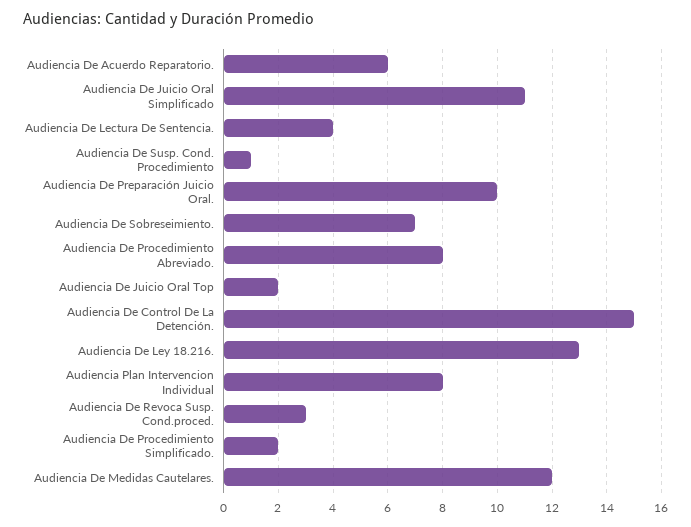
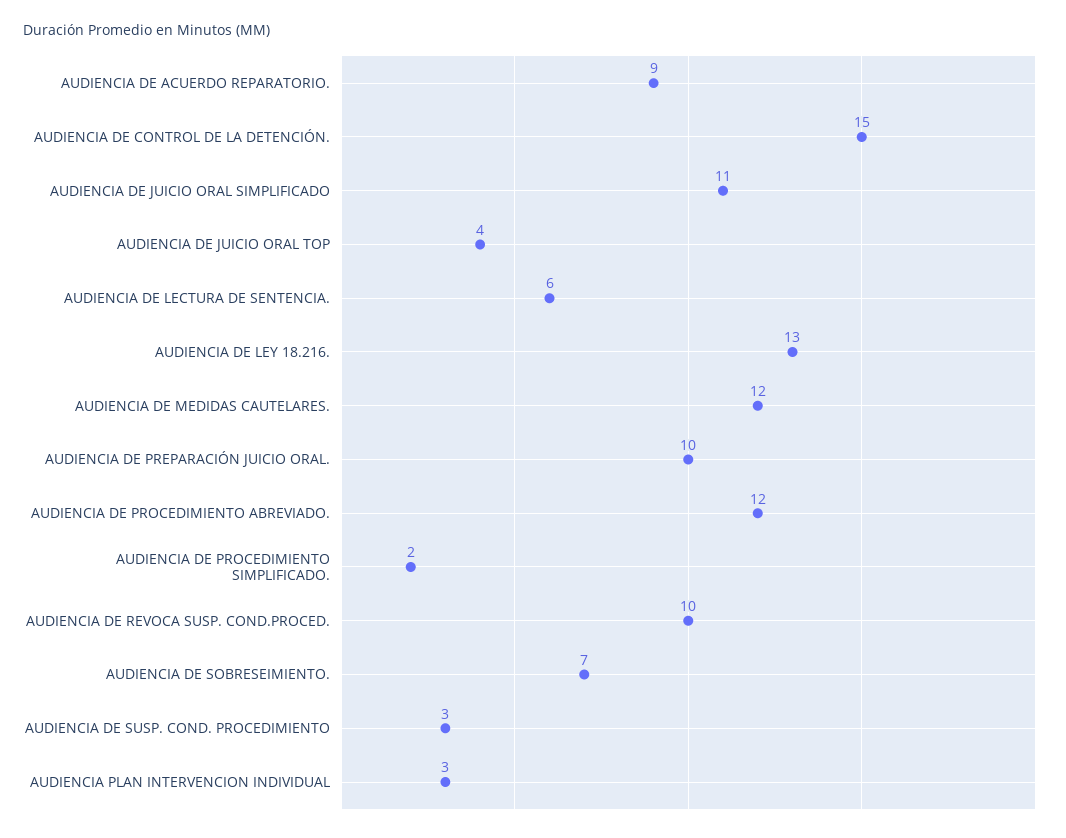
Audiencia De Acuerdo Reparatorio.: 6 -> 9
Audiencia De Lectura De Sentencia.: 4 -> 6
Audiencia De Susp. Cond. Procedimiento: 1 -> 3
Audiencia De Procedimiento Abreviado.: 8 -> 12
Audiencia De Juicio Oral Top: 2 -> 4
Audiencia Plan Intervencion Individual: 8 -> 3
Audiencia De Revoca Susp. Cond.proced.: 3 -> 10

